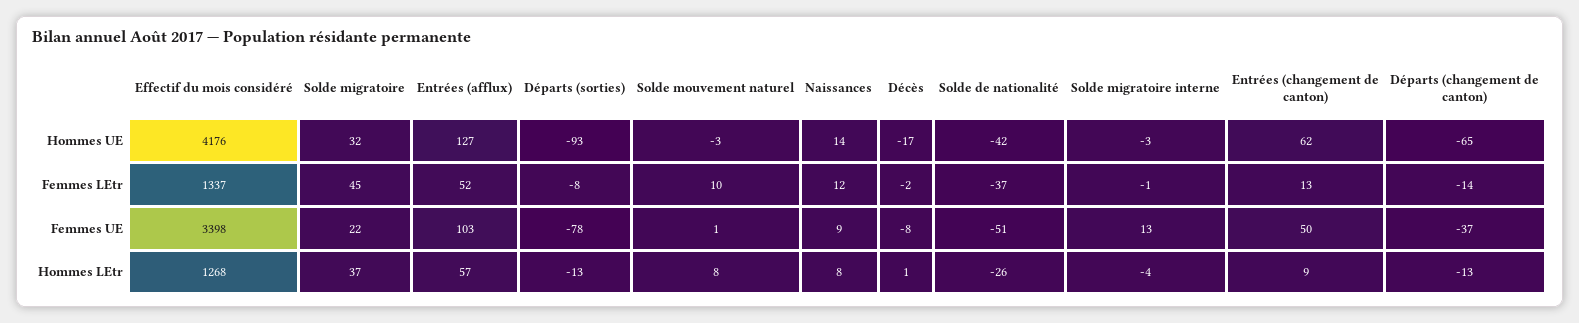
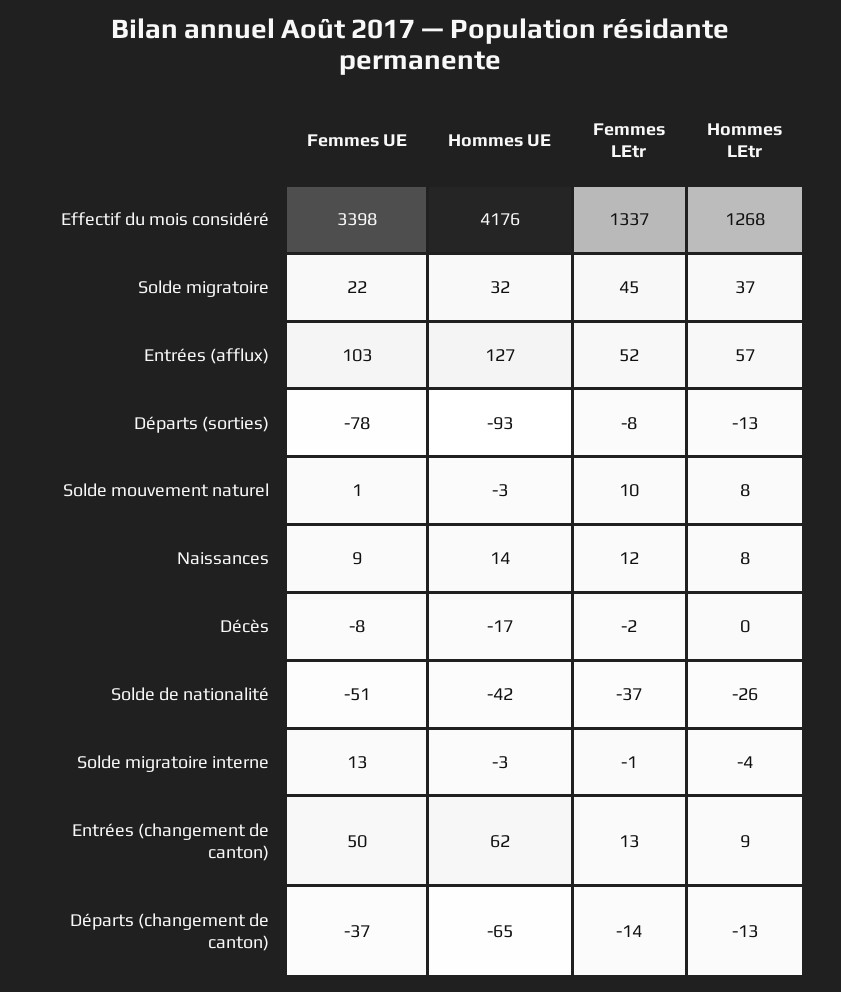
Décès, Hommes LEtr: 1 -> 0

